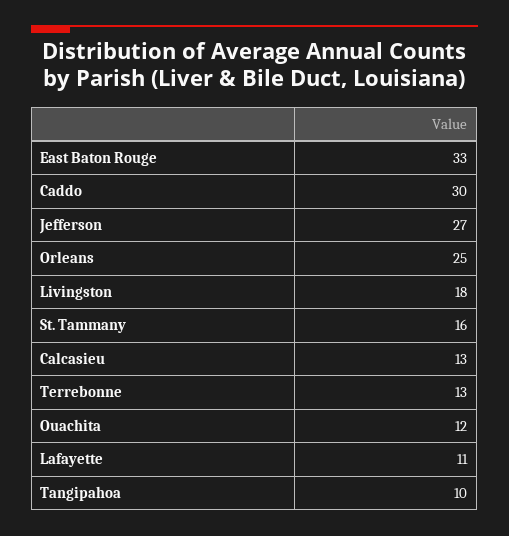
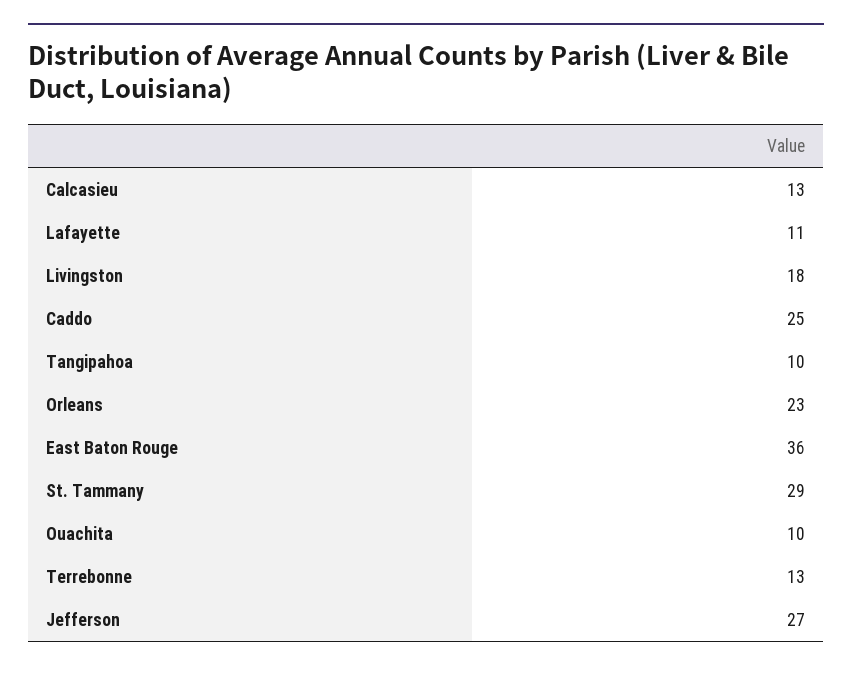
East Baton Rouge: 33 -> 36
Caddo: 30 -> 25
Orleans: 25 -> 23
St. Tammany: 16 -> 29
Ouachita: 12 -> 10

